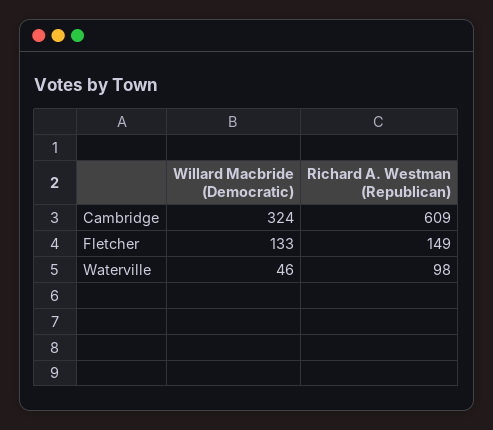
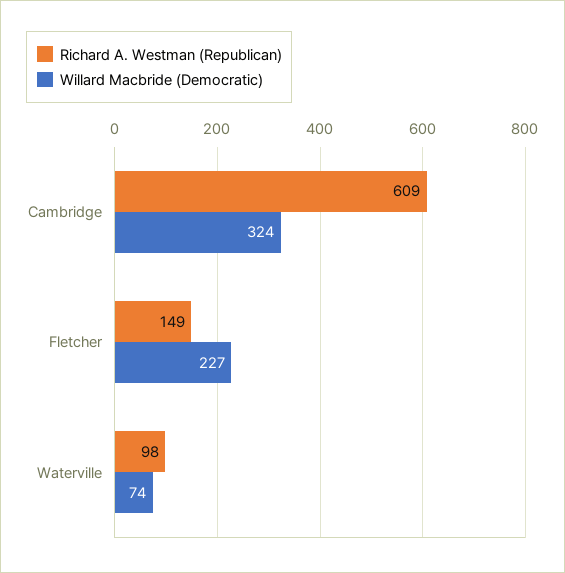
Willard Macbride (Democratic), Fletcher: 133 -> 227
Willard Macbride (Democratic), Waterville: 46 -> 74

